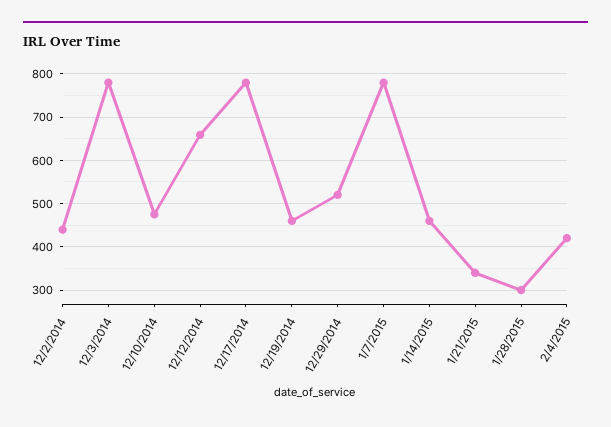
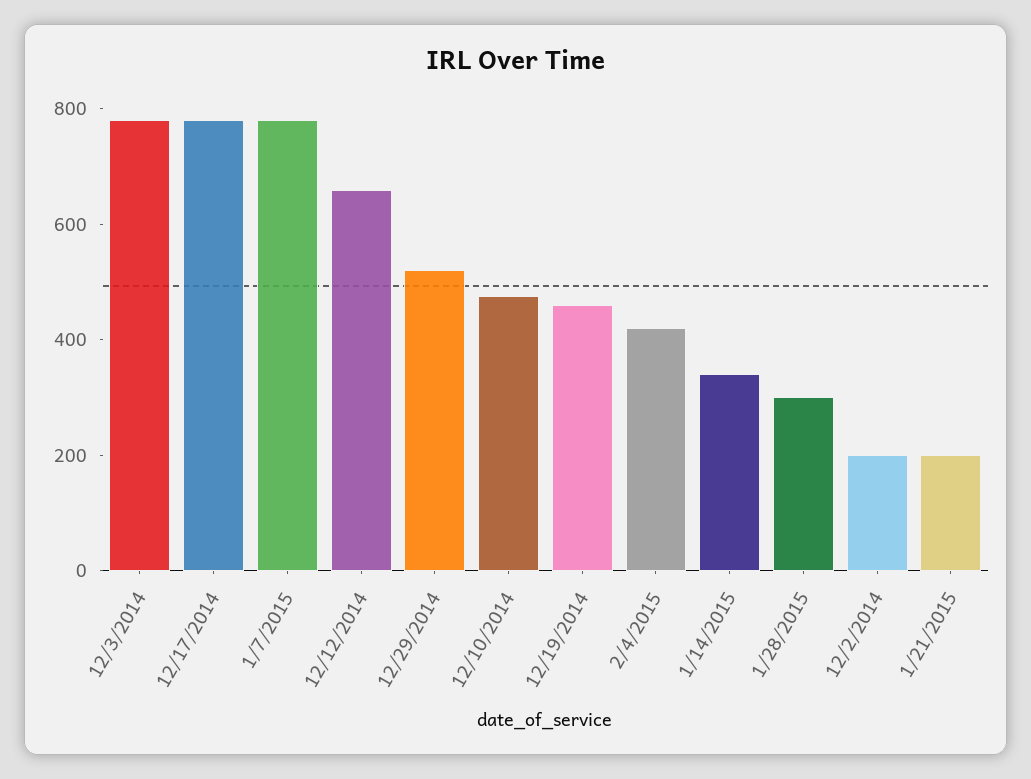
12/2/2014: 440 -> 200
1/14/2015: 460 -> 350
1/21/2015: 340 -> 200

